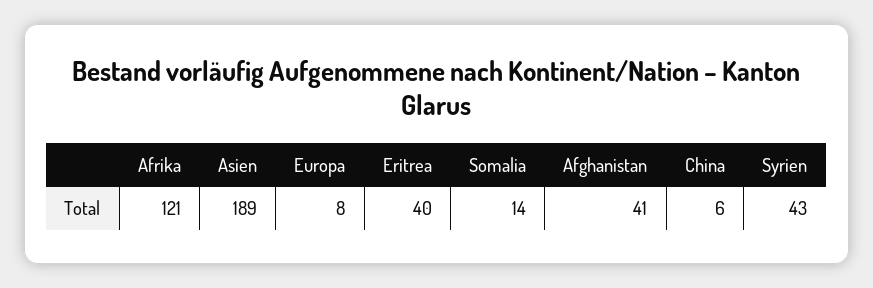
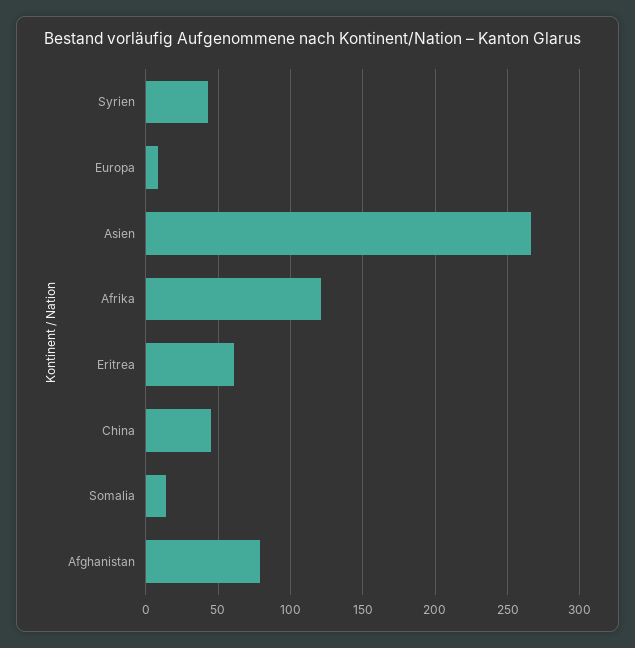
Asien: 189 -> 265
Eritrea: 40 -> 60
Afghanistan: 41 -> 80
China: 6 -> 45

